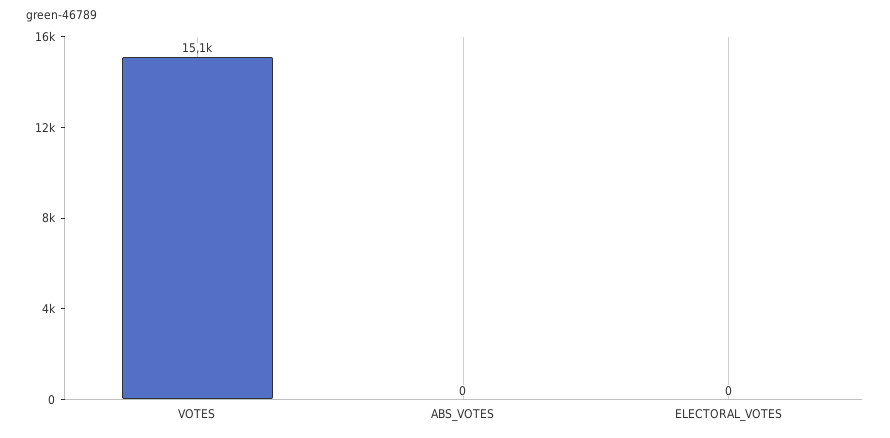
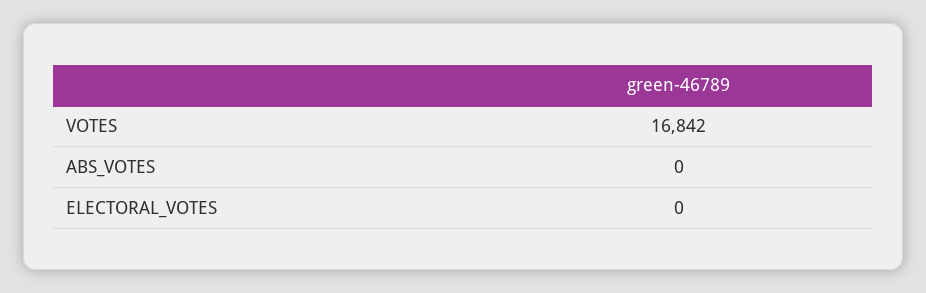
VOTES: 15100 -> 16842

